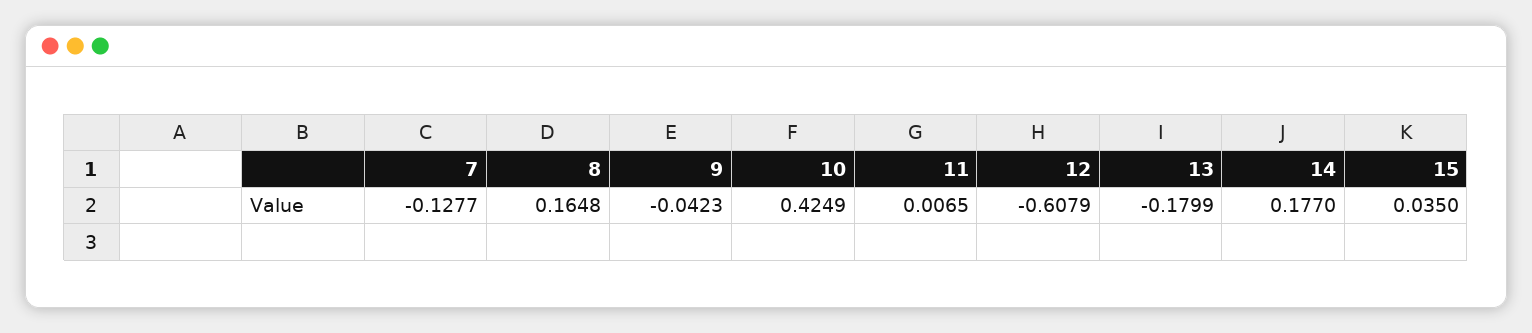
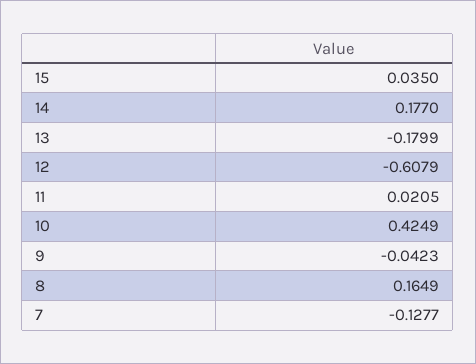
8: 0.1648 -> 0.1649
11: 0.0065 -> 0.0205

